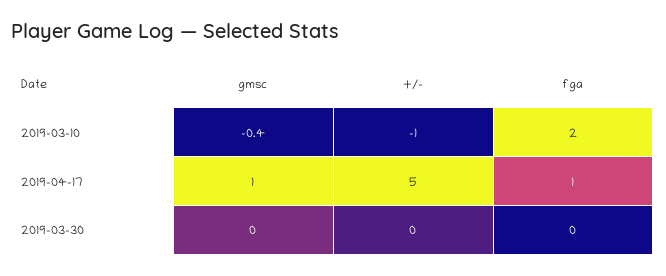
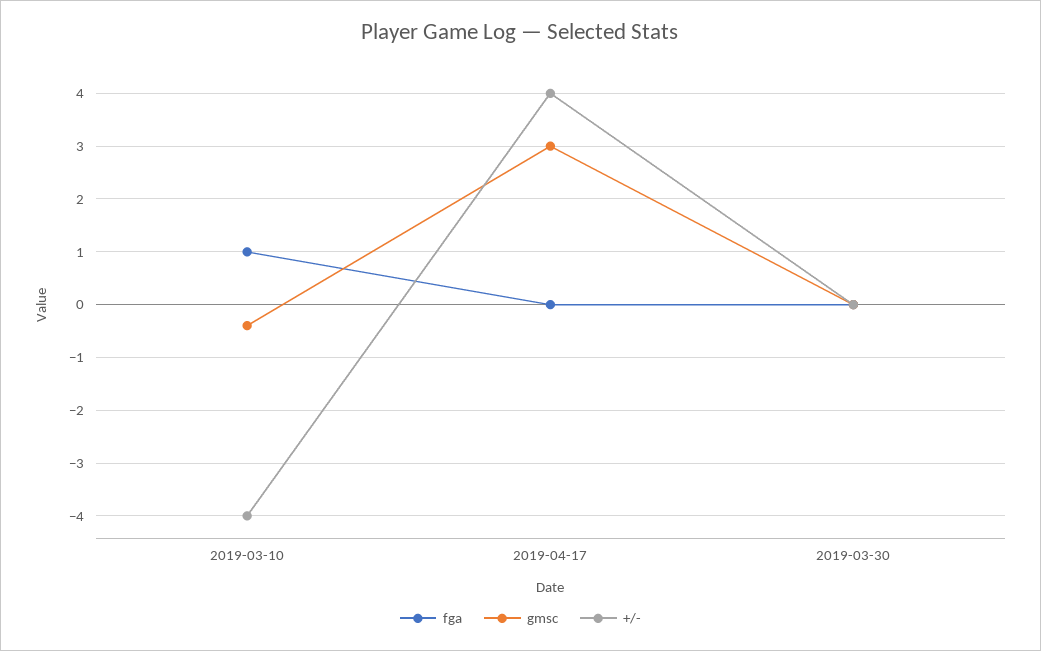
+/-, 2019-03-10: -1 -> -4
fga, 2019-03-10: 2 -> 1
gmsc, 2019-04-17: 1 -> 3
+/-, 2019-04-17: 5 -> 4
fga, 2019-04-17: 1 -> 0

